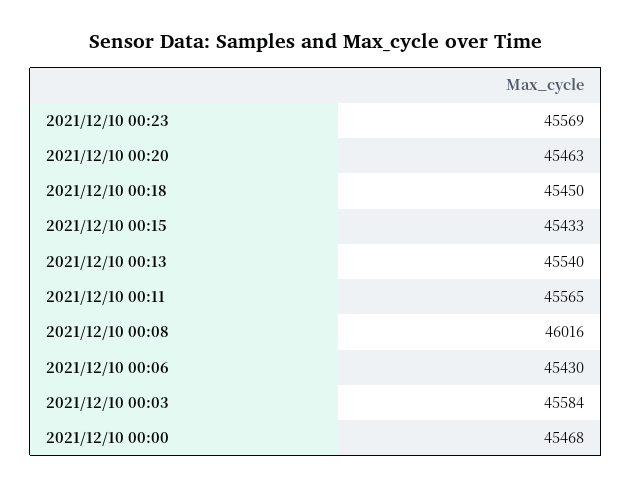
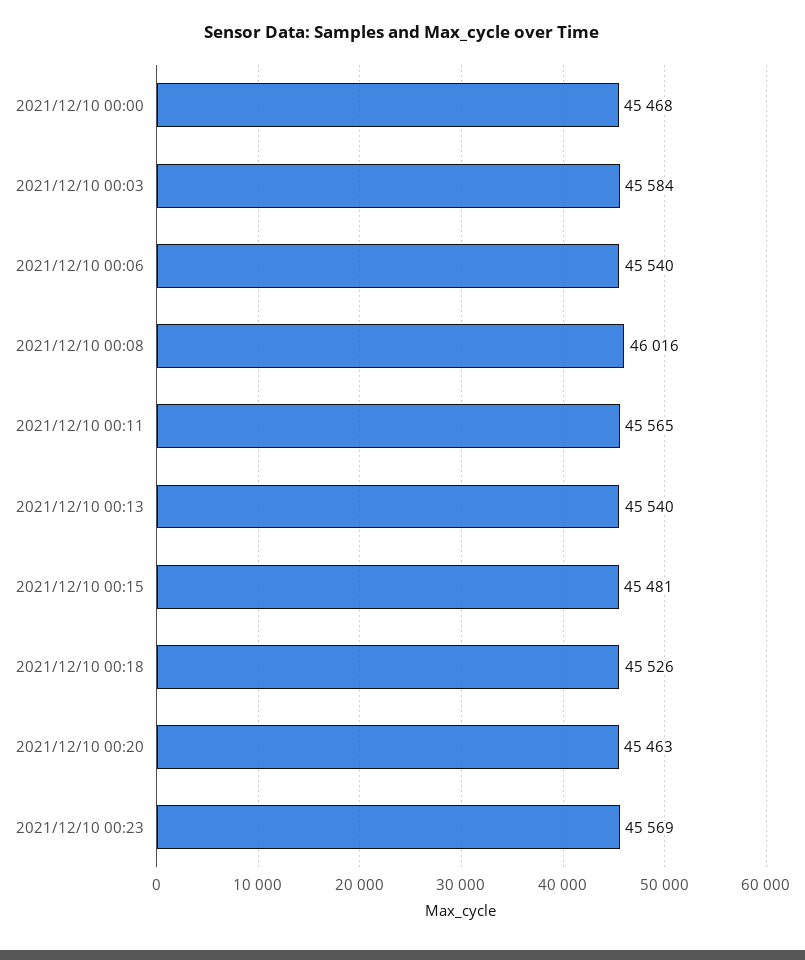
2021/12/10 00:18: 45450 -> 45526
2021/12/10 00:15: 45433 -> 45481
2021/12/10 00:06: 45430 -> 45540

